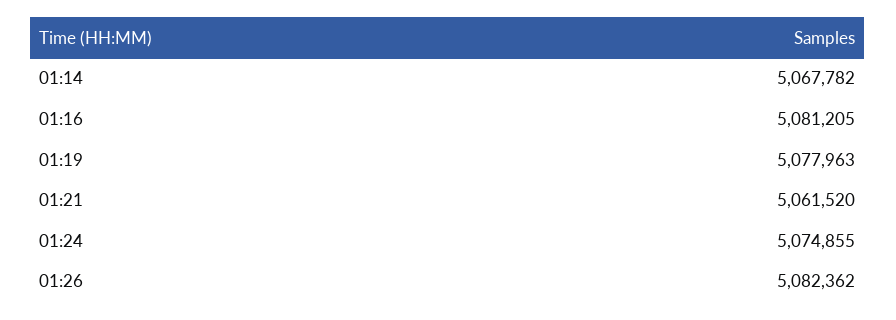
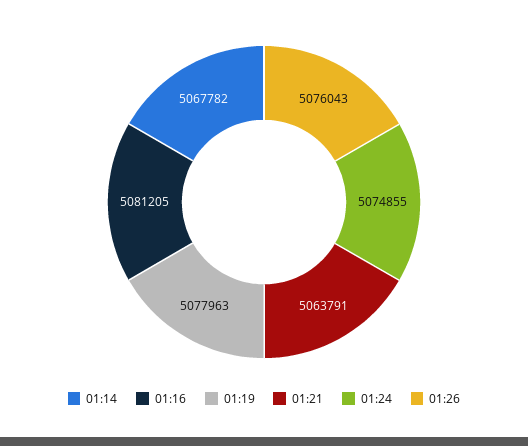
01:21: 5061520 -> 5063791
01:26: 5082362 -> 5076043

